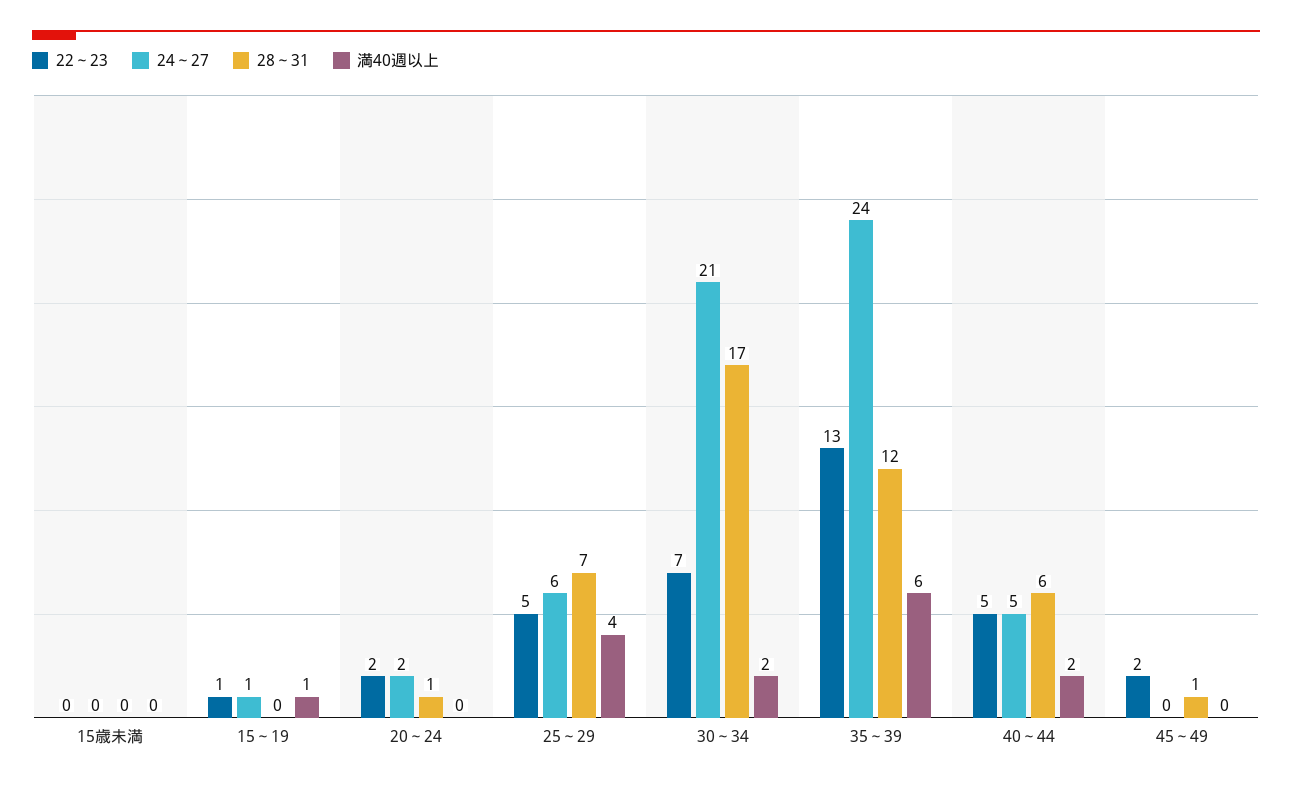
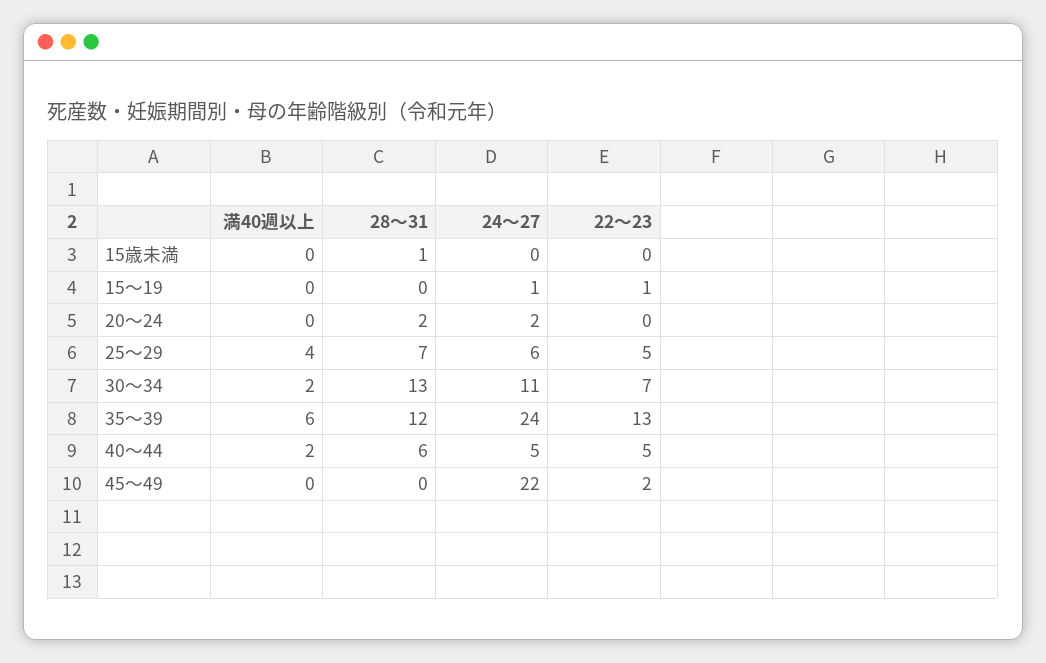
28～31, 15歳未満: 0 -> 1
満40週以上, 15～19: 1 -> 0
22～23, 20～24: 2 -> 0
28～31, 20～24: 1 -> 2
24～27, 30～34: 21 -> 11
28～31, 30～34: 17 -> 13
24～27, 45～49: 0 -> 22
28～31, 45～49: 1 -> 0

